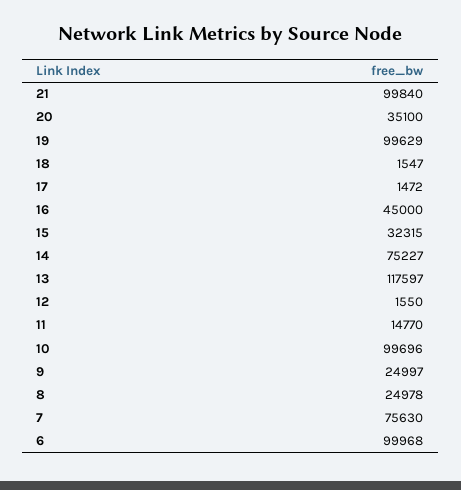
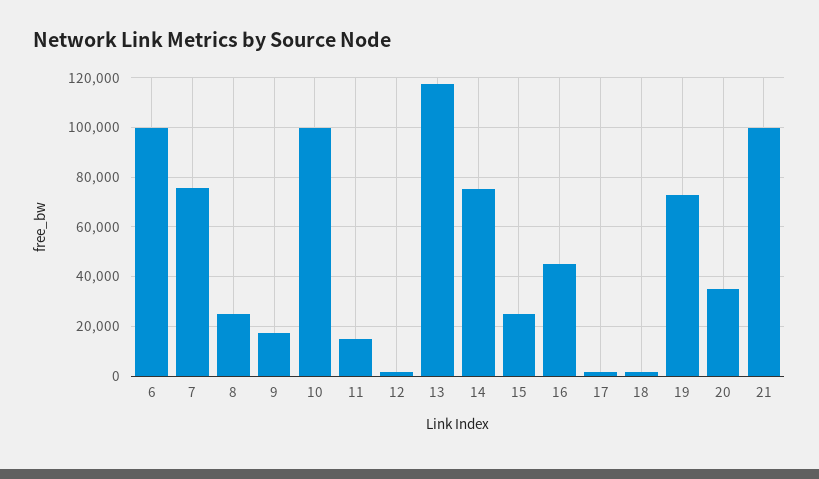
19: 99629 -> 72500
15: 32315 -> 25000
9: 24997 -> 17500

